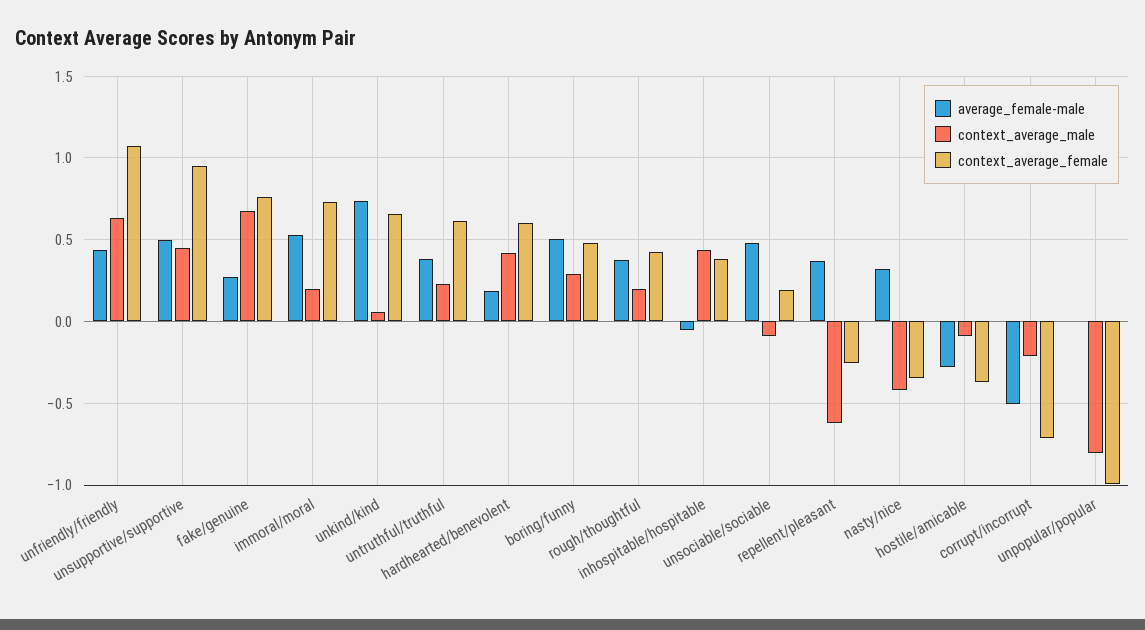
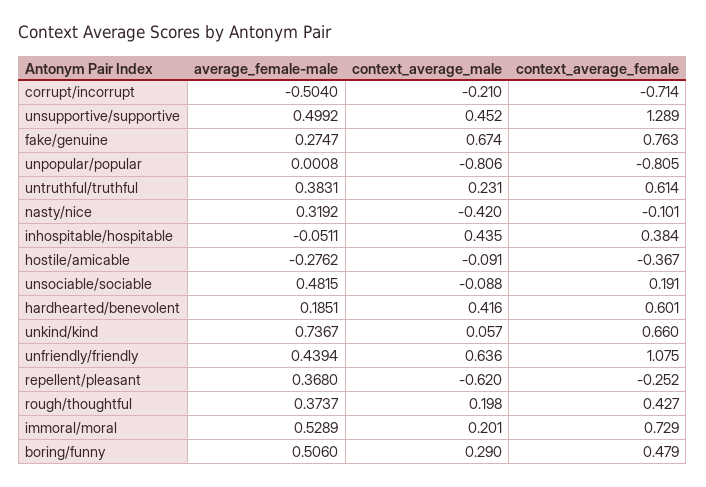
context_average_female, unsupportive/supportive: 0.95 -> 1.289
context_average_female, nasty/nice: -0.35 -> -0.101
context_average_female, unpopular/popular: -1 -> -0.805

